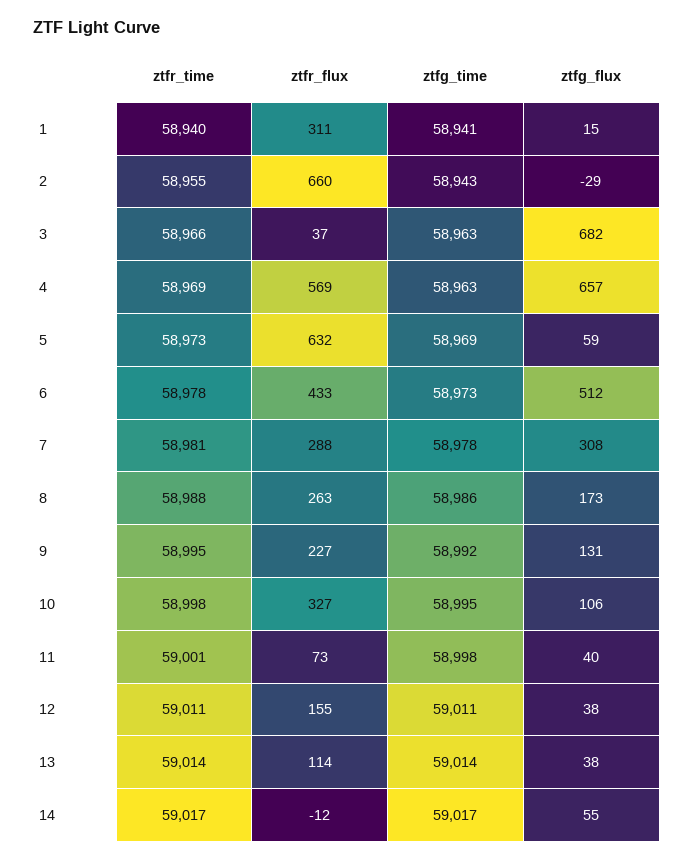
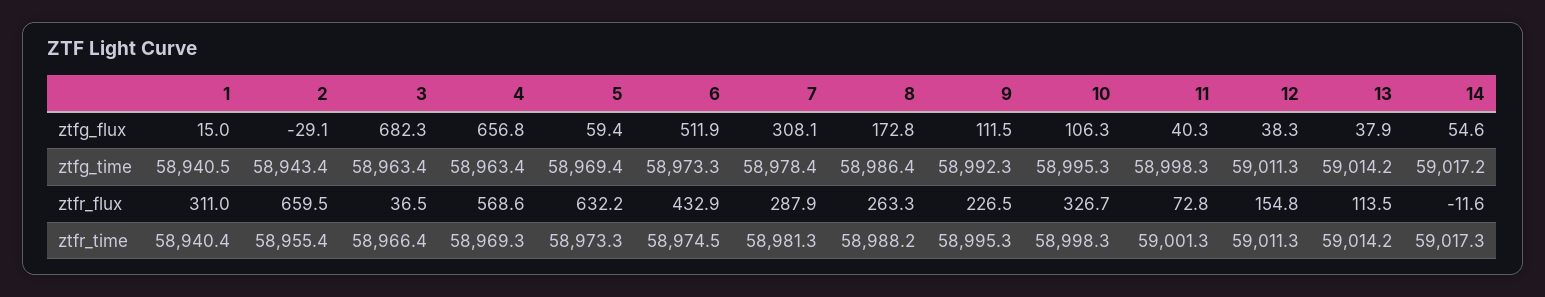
ztfr_time, 6: 58978 -> 58974.5
ztfg_flux, 9: 131 -> 111.5

